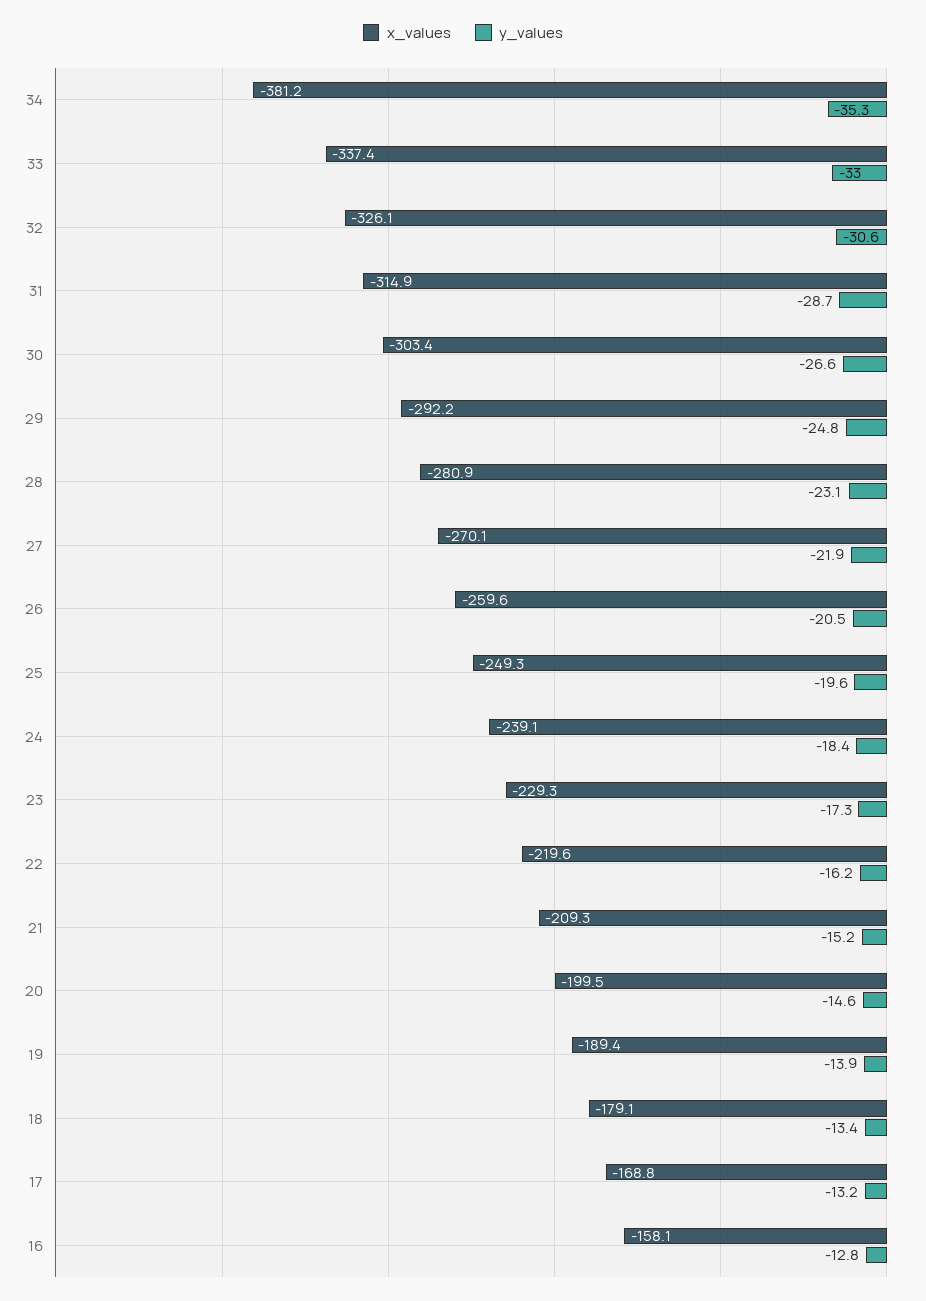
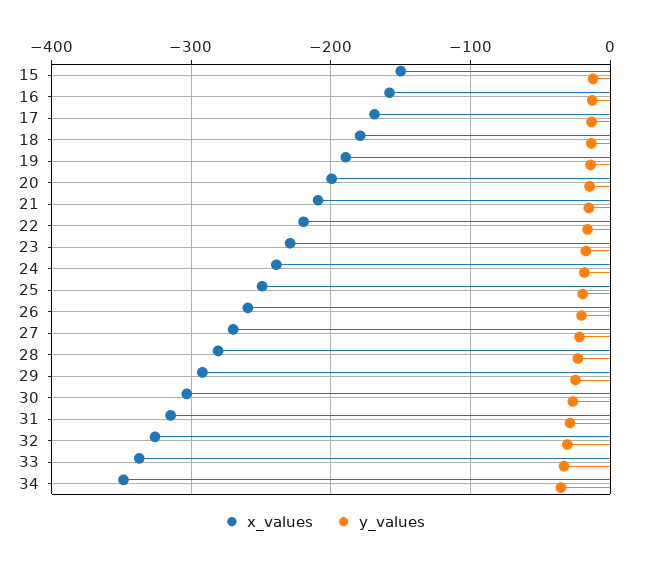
x_values, 34: -381.2 -> -350
x_values, 15: none -> -150
y_values, 15: none -> -10

